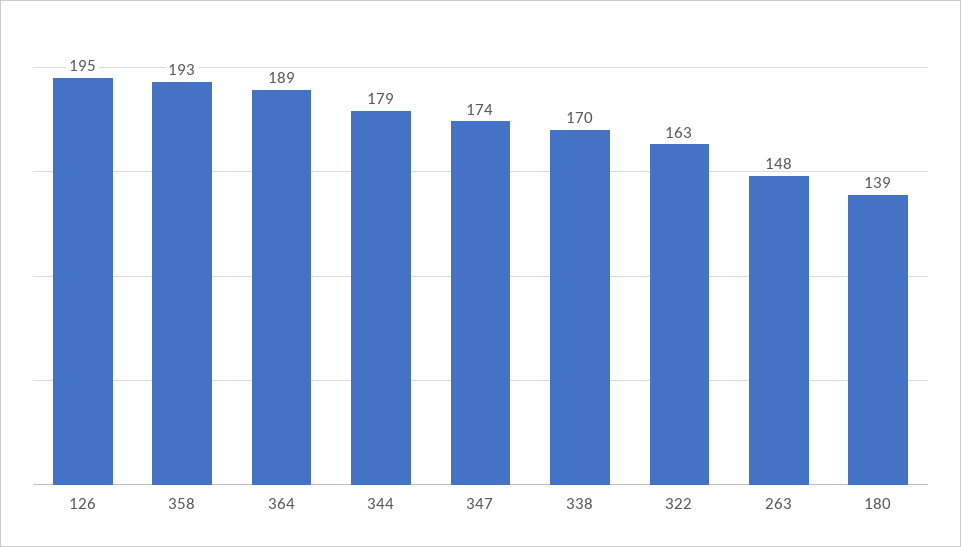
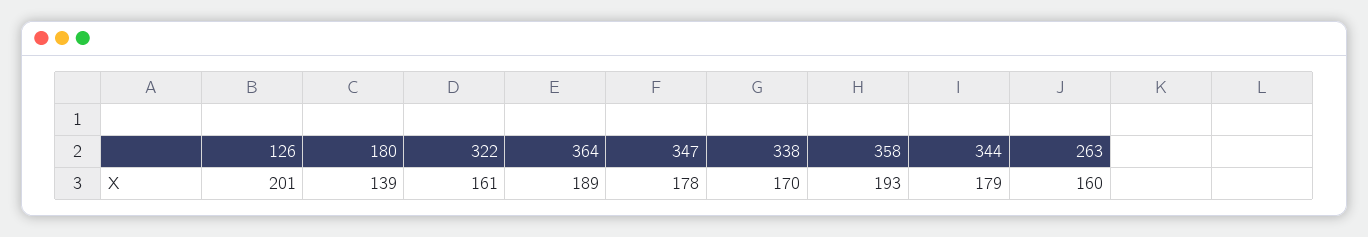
126: 195 -> 201
347: 174 -> 178
322: 163 -> 161
263: 148 -> 160

